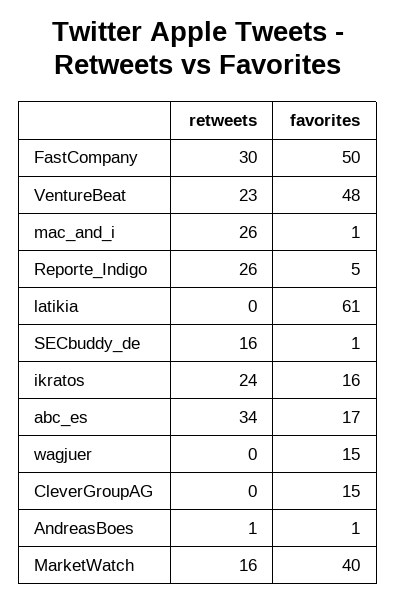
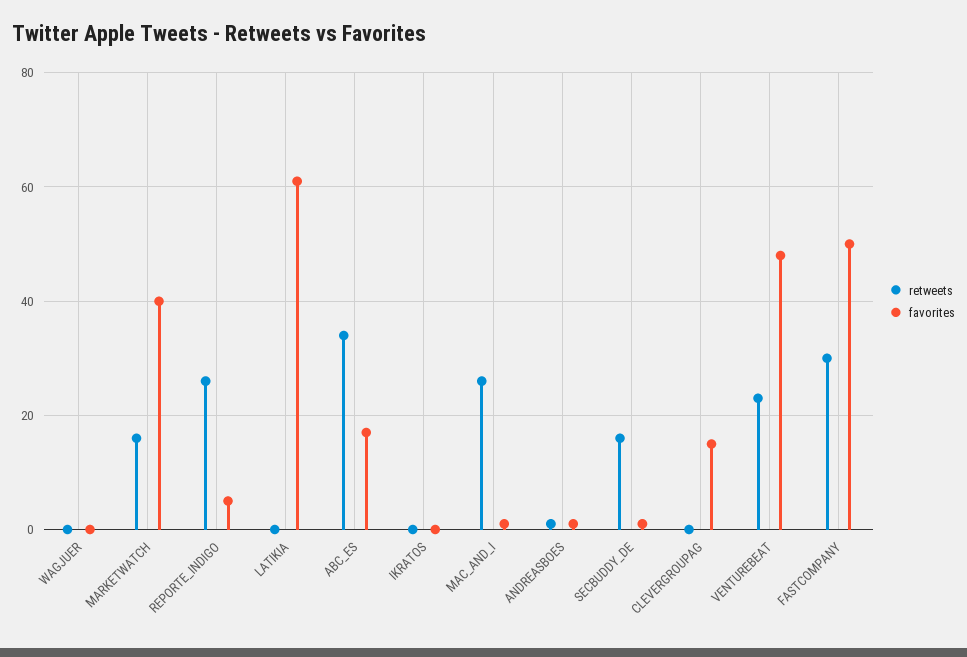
retweets, ikratos: 24 -> 0
favorites, ikratos: 16 -> 0
favorites, wagjuer: 15 -> 0

